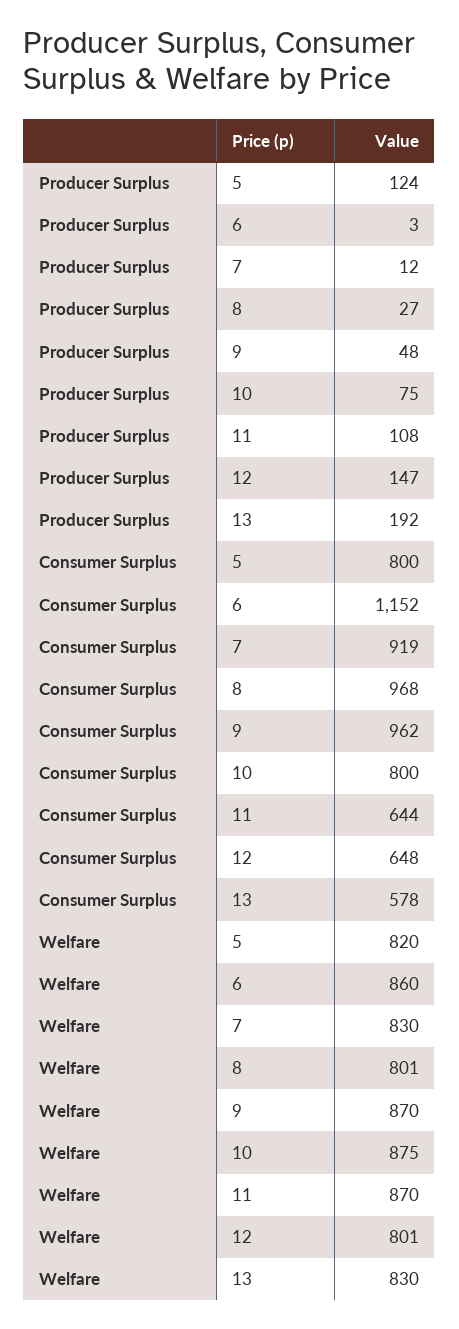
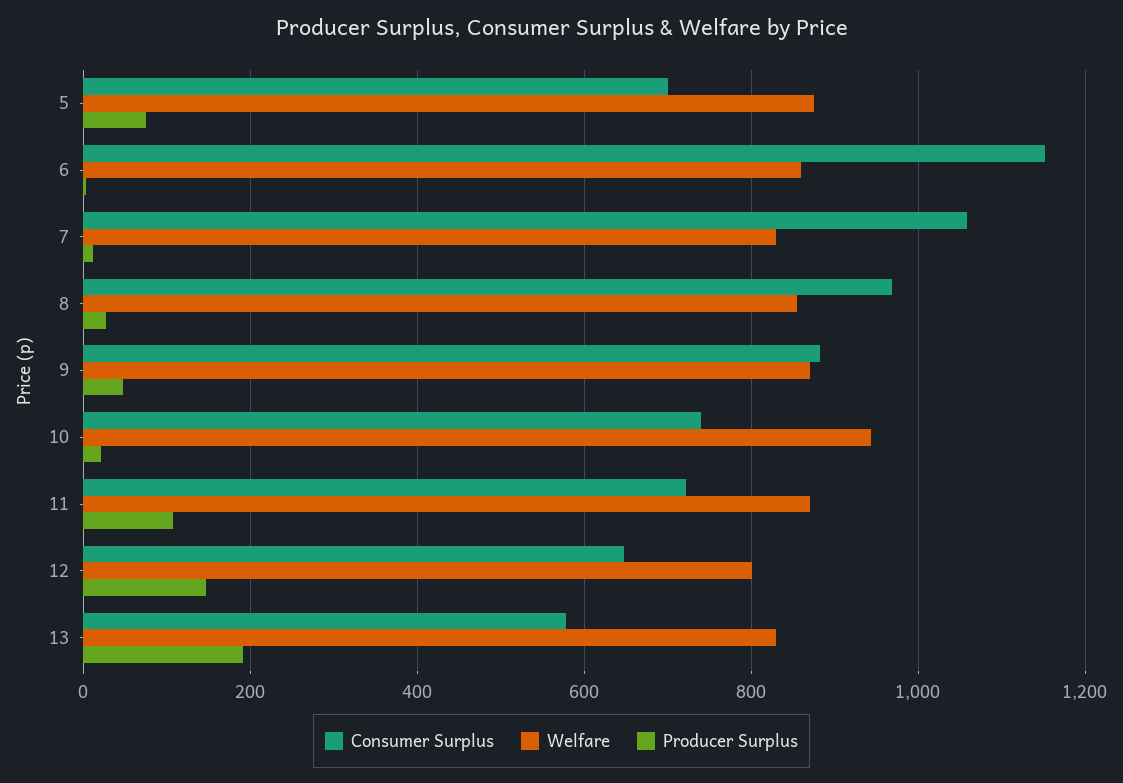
Producer Surplus, 5: 124 -> 80
Producer Surplus, 10: 75 -> 20
Consumer Surplus, 5: 800 -> 700
Consumer Surplus, 7: 919 -> 1060
Consumer Surplus, 9: 962 -> 880
Consumer Surplus, 10: 800 -> 740
Consumer Surplus, 11: 644 -> 720
Welfare, 5: 820 -> 880
Welfare, 8: 801 -> 860
Welfare, 10: 875 -> 940

